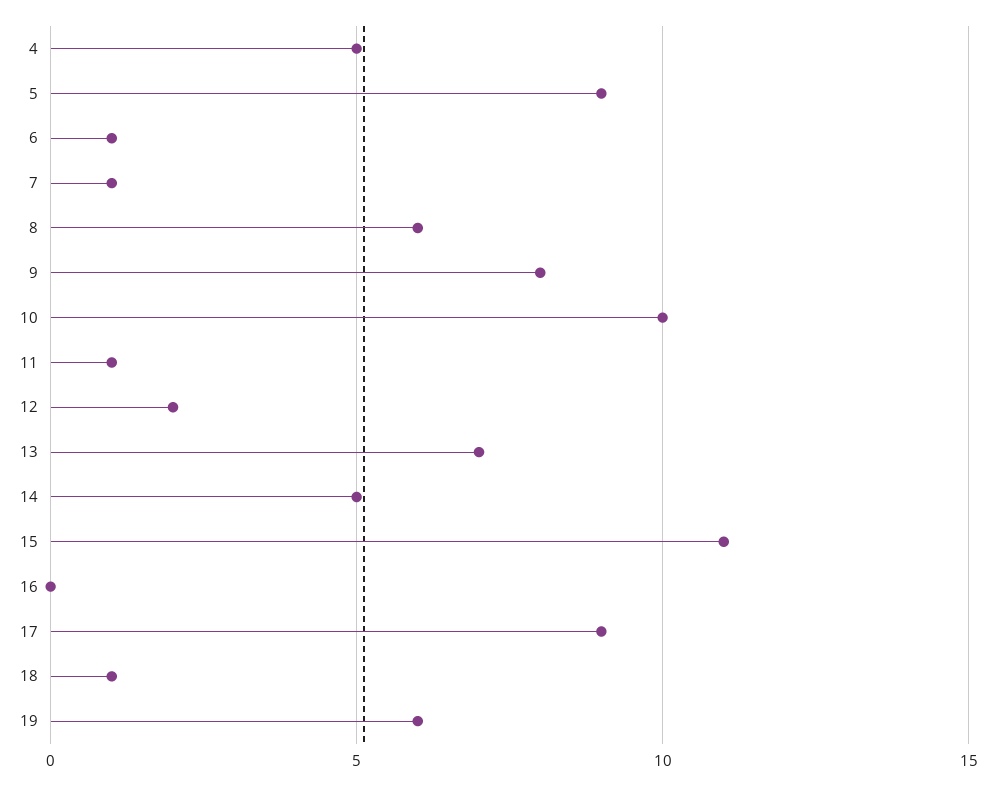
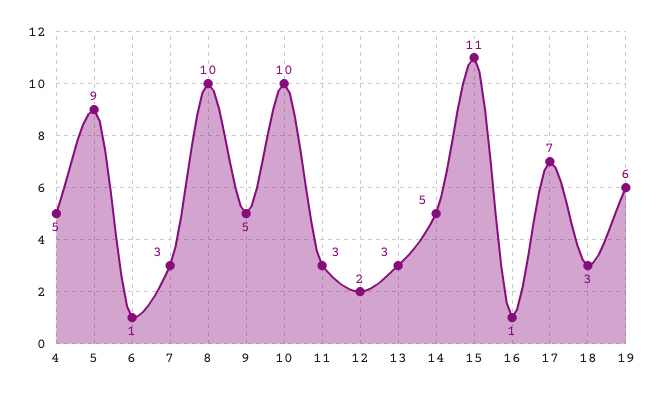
7: 1 -> 3
8: 6 -> 10
9: 8 -> 5
11: 1 -> 3
13: 7 -> 3
16: 0 -> 1
17: 9 -> 7
18: 1 -> 3

